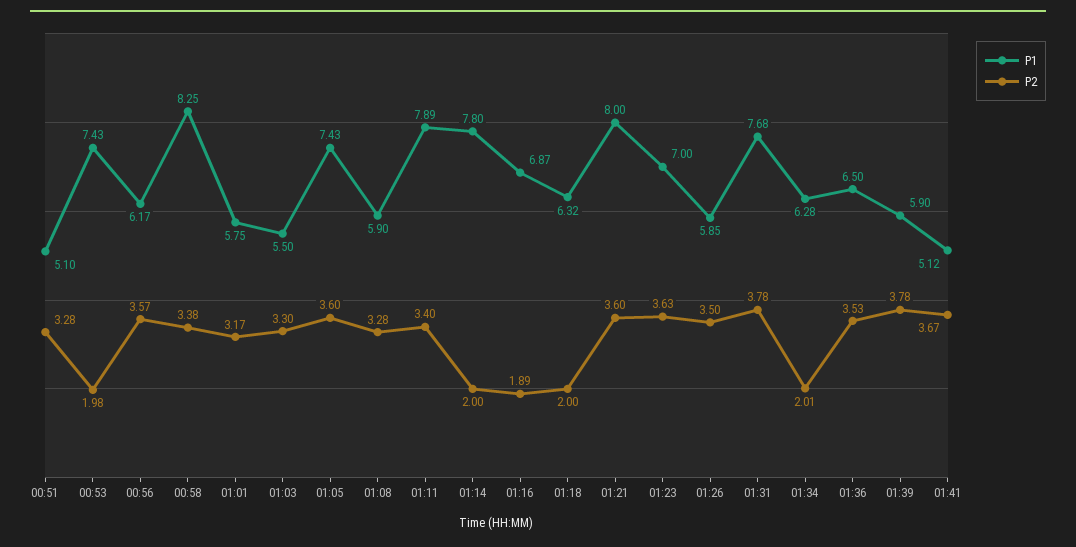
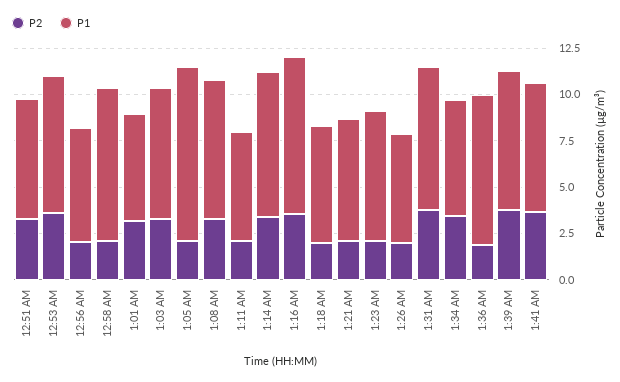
P1, 00:51: 5.1 -> 6.5
P2, 00:53: 1.98 -> 3.5
P2, 00:56: 3.57 -> 2
P2, 00:58: 3.38 -> 2
P1, 01:03: 5.5 -> 7
P1, 01:05: 7.43 -> 9.5
P2, 01:05: 3.6 -> 2
P1, 01:08: 5.9 -> 7.5
P1, 01:11: 7.89 -> 6
P2, 01:11: 3.4 -> 2
P2, 01:14: 2 -> 3.5
P1, 01:16: 6.87 -> 8.5
P2, 01:16: 1.89 -> 3.5
P1, 01:21: 8 -> 6.5
P2, 01:21: 3.6 -> 2
P2, 01:23: 3.63 -> 2
P2, 01:26: 3.5 -> 2
P2, 01:34: 2.01 -> 3.5
P1, 01:36: 6.5 -> 8
P2, 01:36: 3.53 -> 2
P1, 01:39: 5.9 -> 7.5
P1, 01:41: 5.12 -> 7

